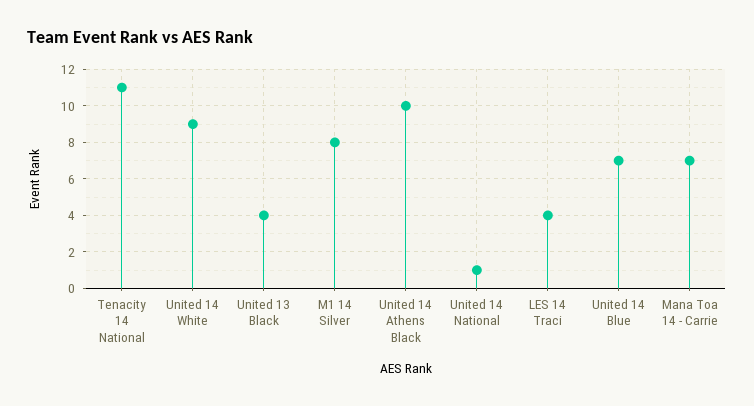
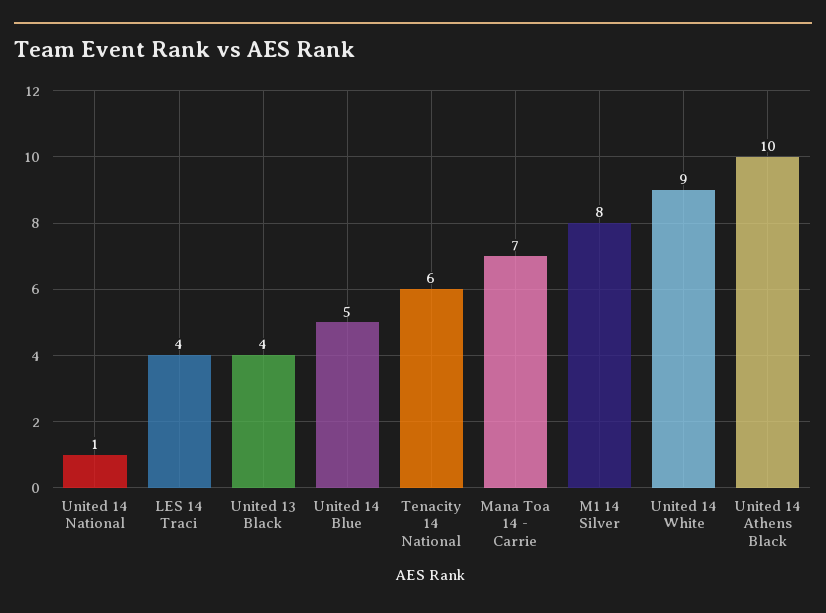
Tenacity 14 National: 11 -> 6
United 14 Blue: 7 -> 5

